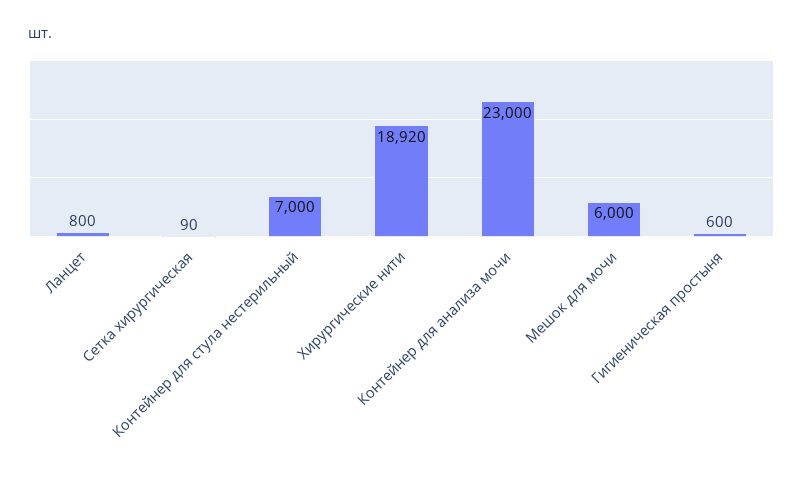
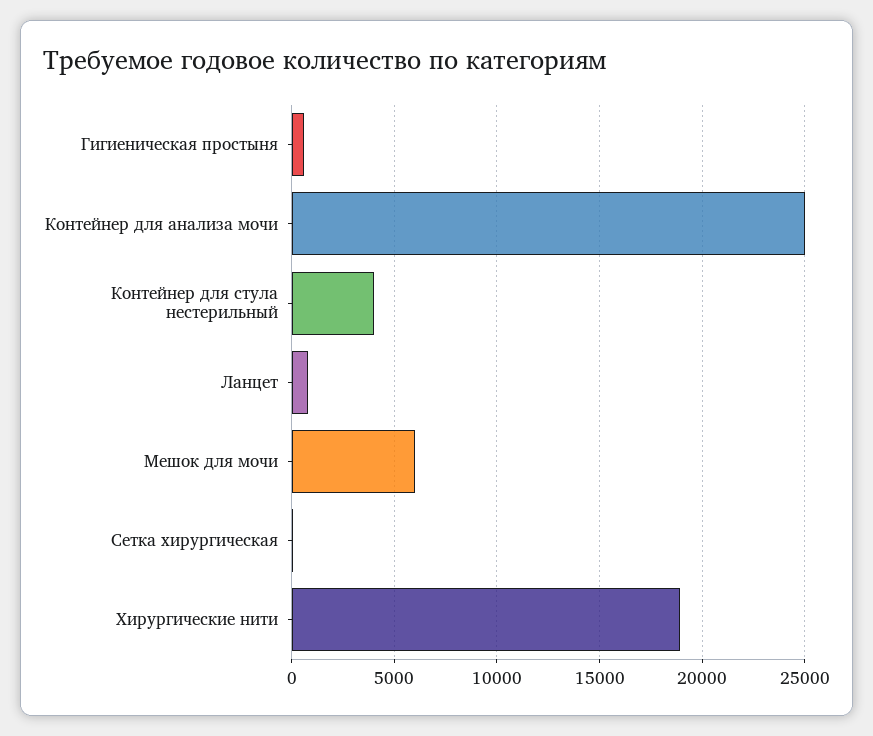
Контейнер для стула нестерильный: 7000 -> 4000
Контейнер для анализа мочи: 23000 -> 25000

